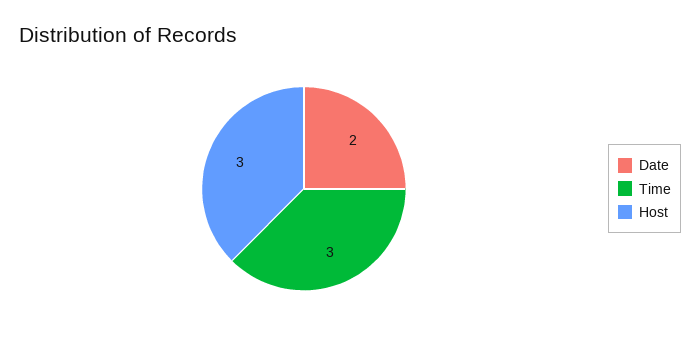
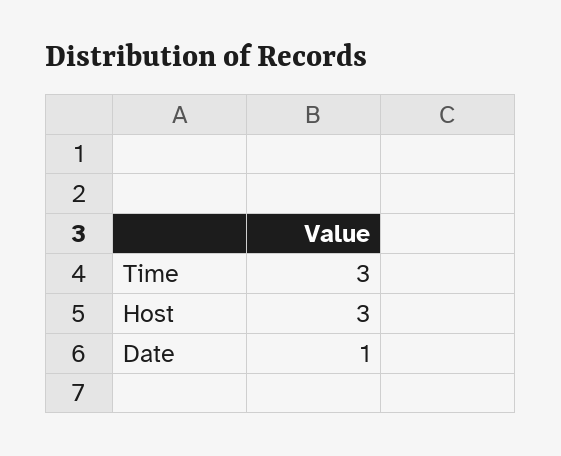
Date: 2 -> 1

